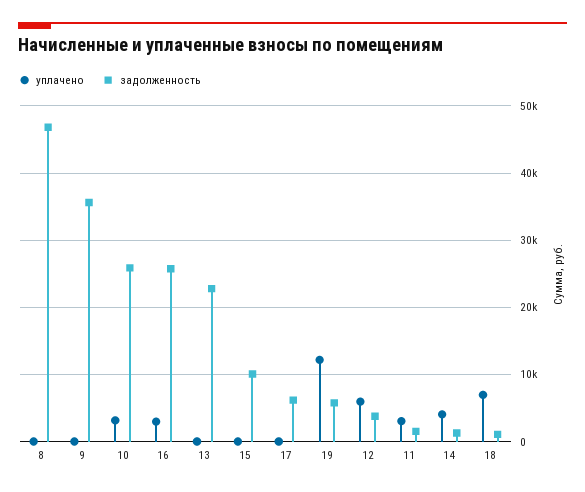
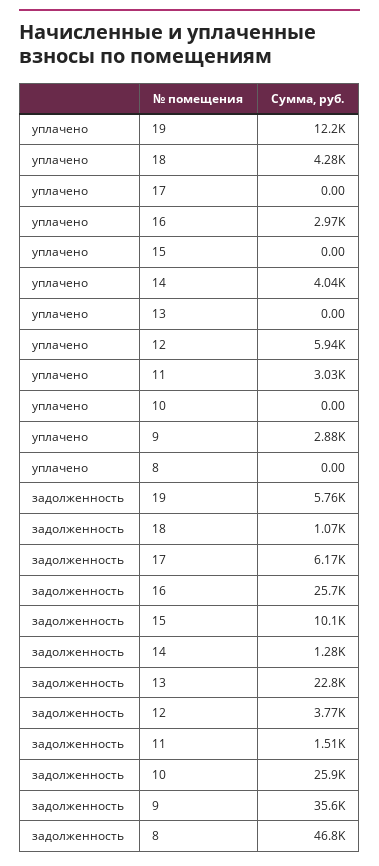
уплачено, 9: 0 -> 2880
уплачено, 10: 3000 -> 0
уплачено, 18: 7000 -> 4280

